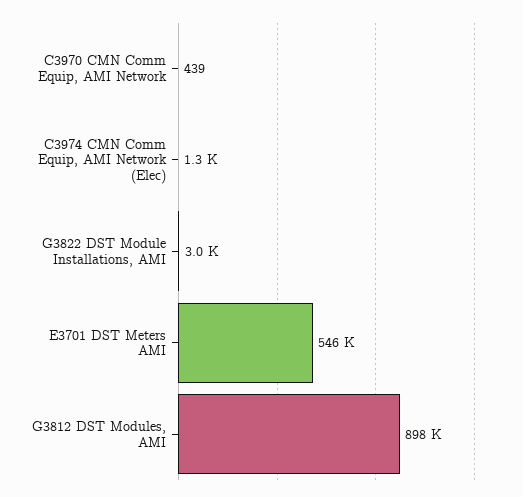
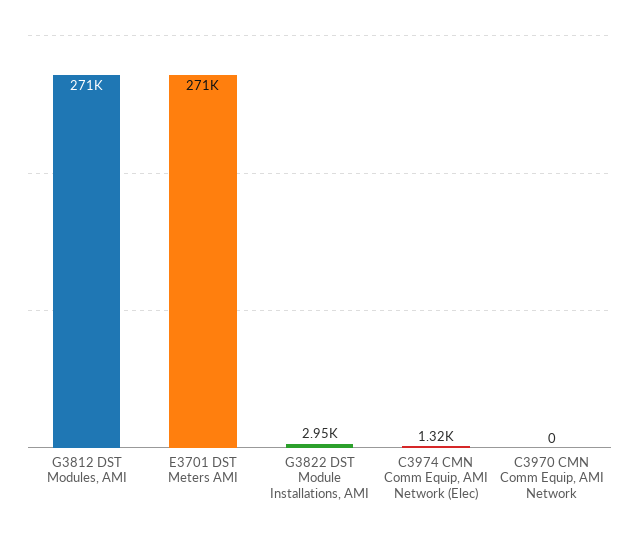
C3970 CMN Comm Equip, AMI Network: 439 -> 0
E3701 DST Meters AMI: 546000 -> 271000
G3812 DST Modules, AMI: 898000 -> 271000

